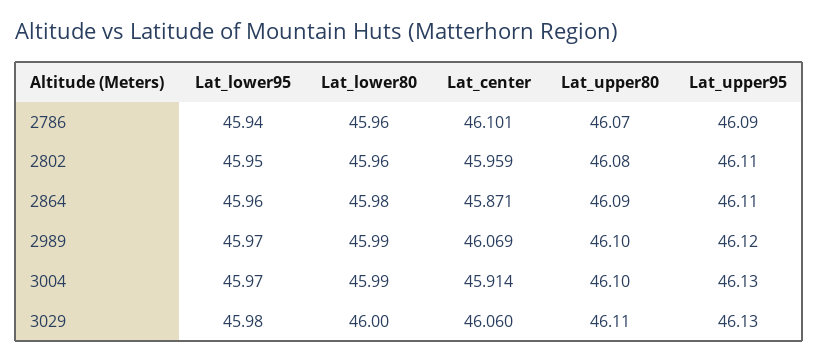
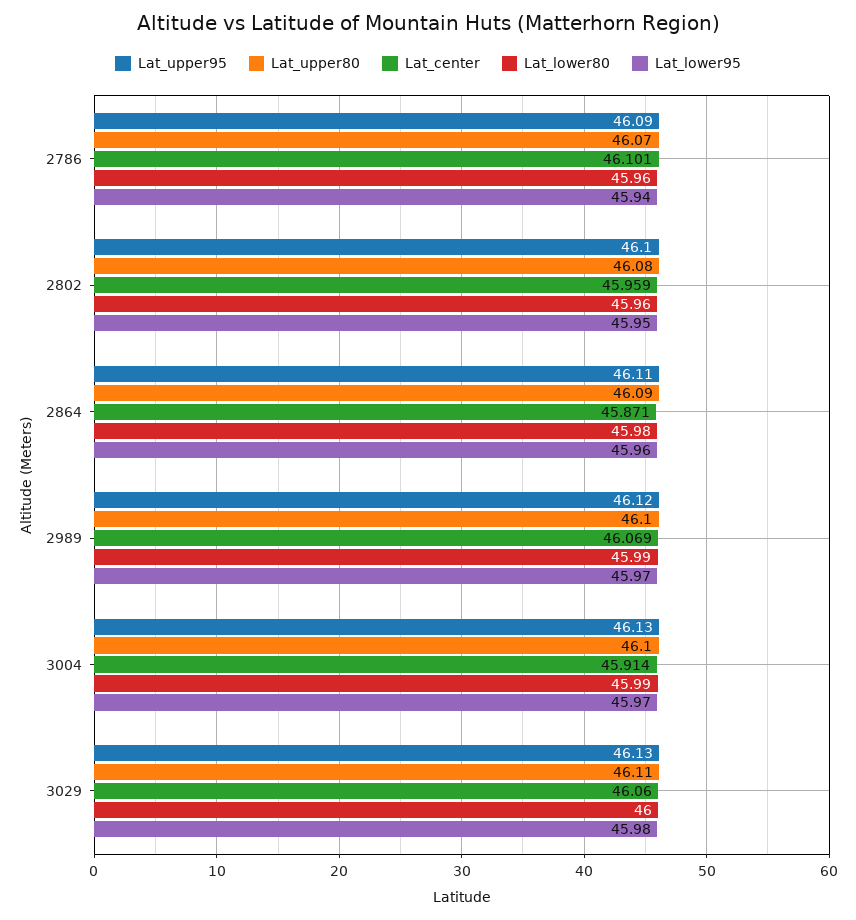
Lat_upper95, 2802: 46.11 -> 46.1

